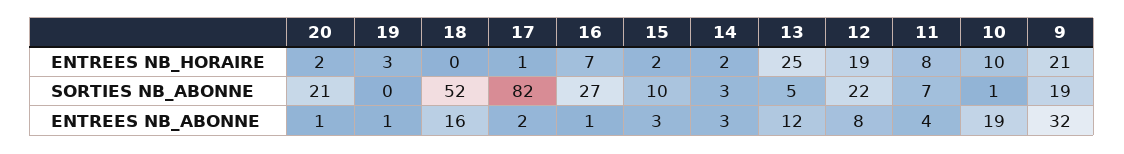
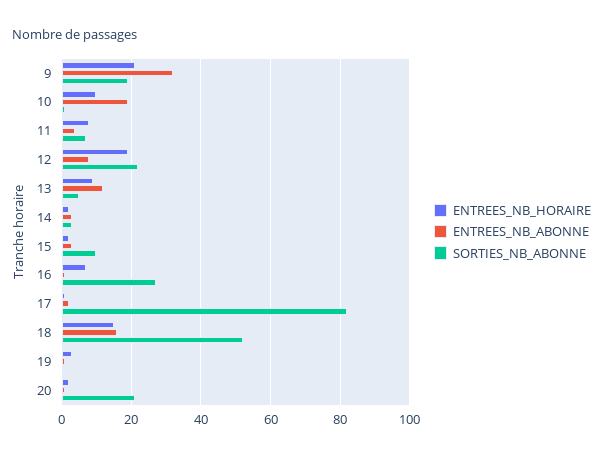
ENTREES NB_HORAIRE, 18: 0 -> 15
ENTREES NB_HORAIRE, 13: 25 -> 10

